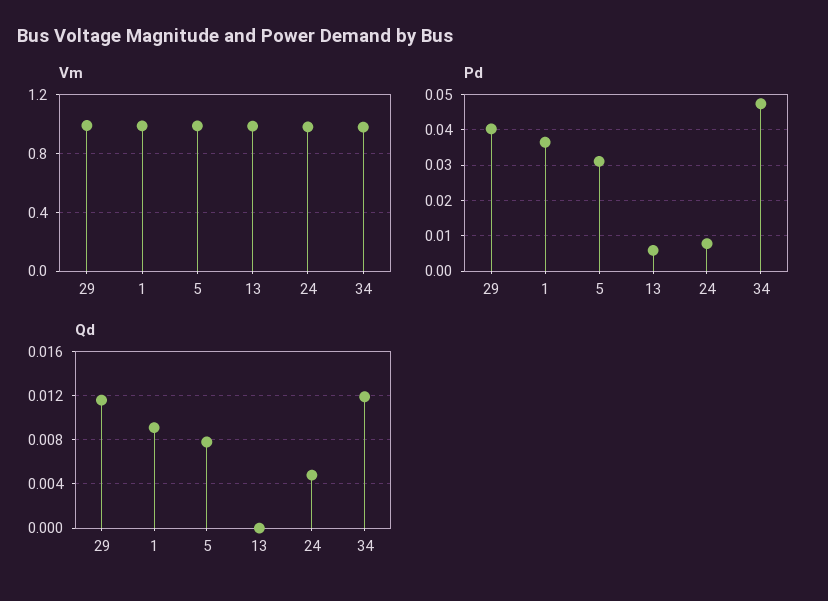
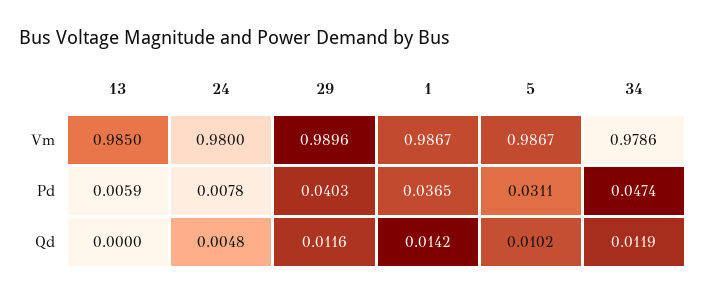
Qd, 1: 0.009 -> 0.0142
Qd, 5: 0.008 -> 0.0102

